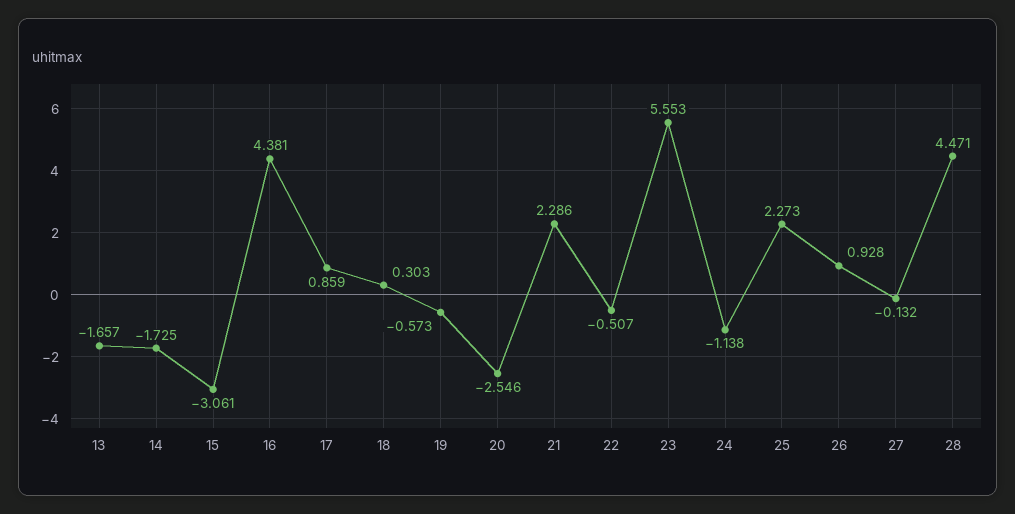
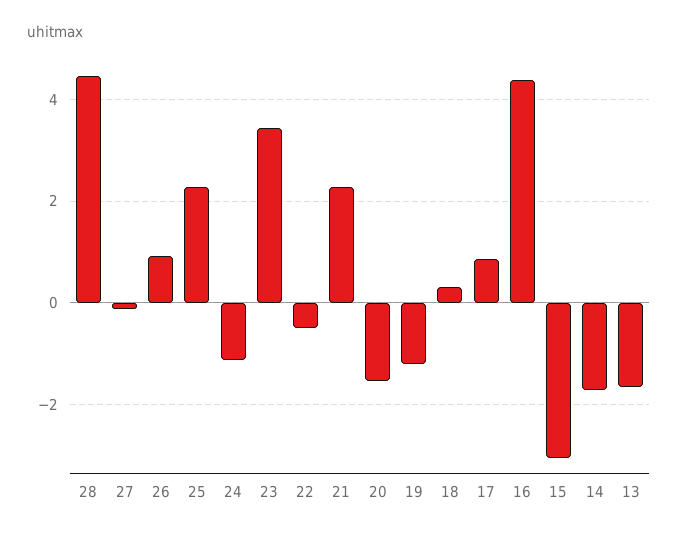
19: -0.573 -> -1.2
20: -2.546 -> -1.6
23: 5.553 -> 3.4

